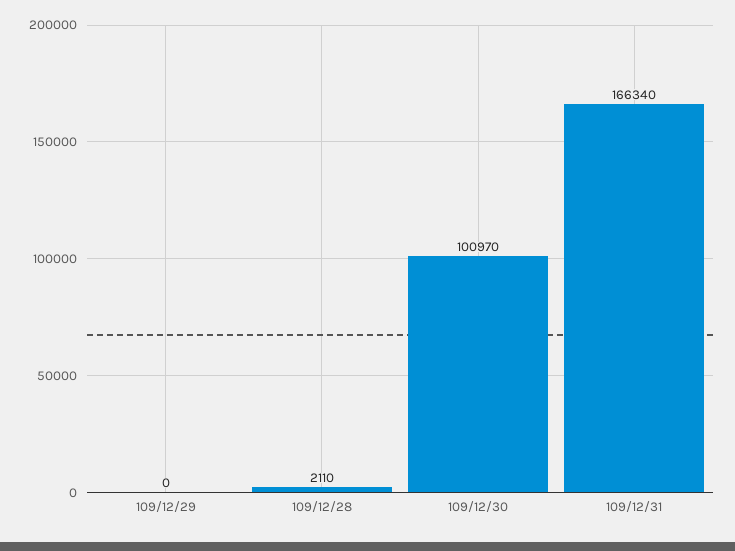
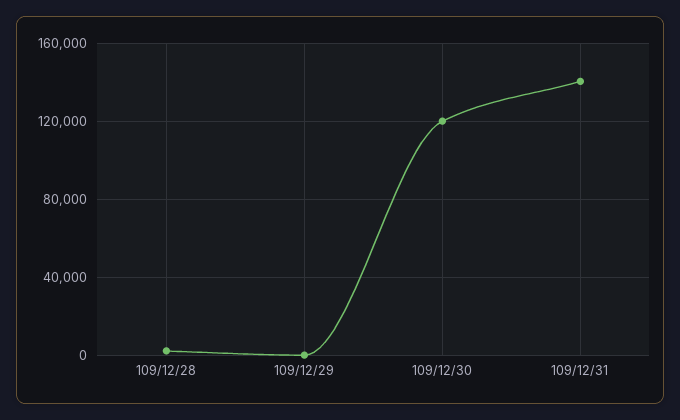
109/12/30: 100970 -> 120000
109/12/31: 166340 -> 140000

